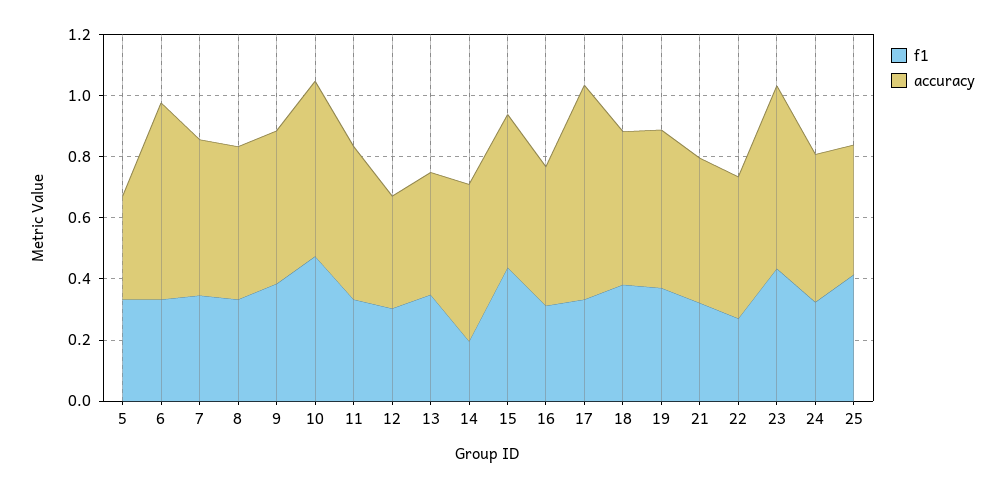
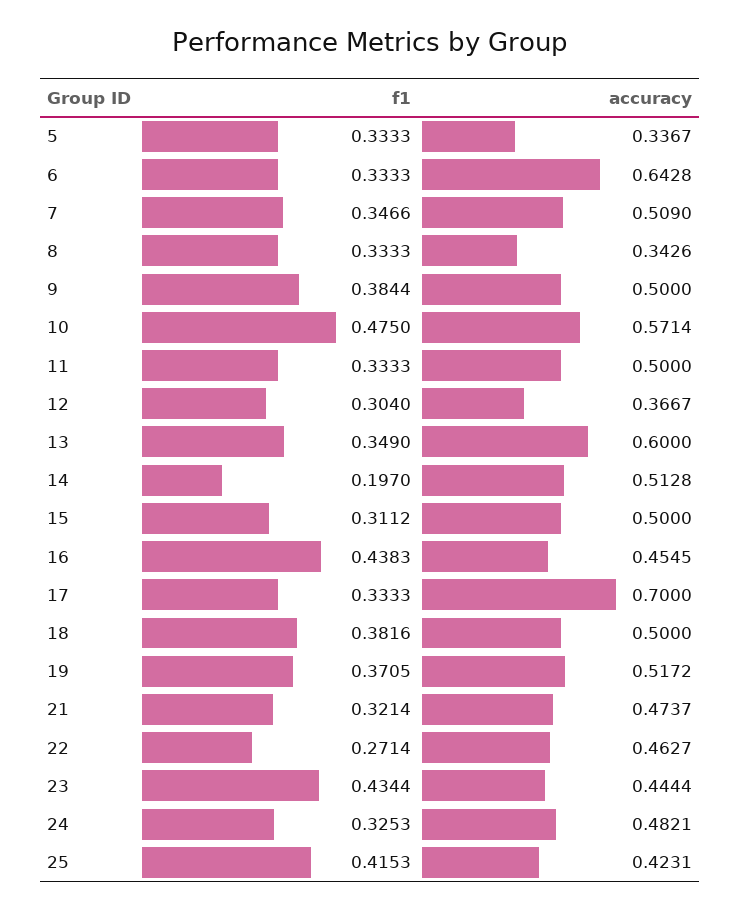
accuracy, 8: 0.5 -> 0.3426
accuracy, 13: 0.4 -> 0.6
f1, 15: 0.45 -> 0.3112
f1, 16: 0.3 -> 0.4383
accuracy, 23: 0.6 -> 0.4444

